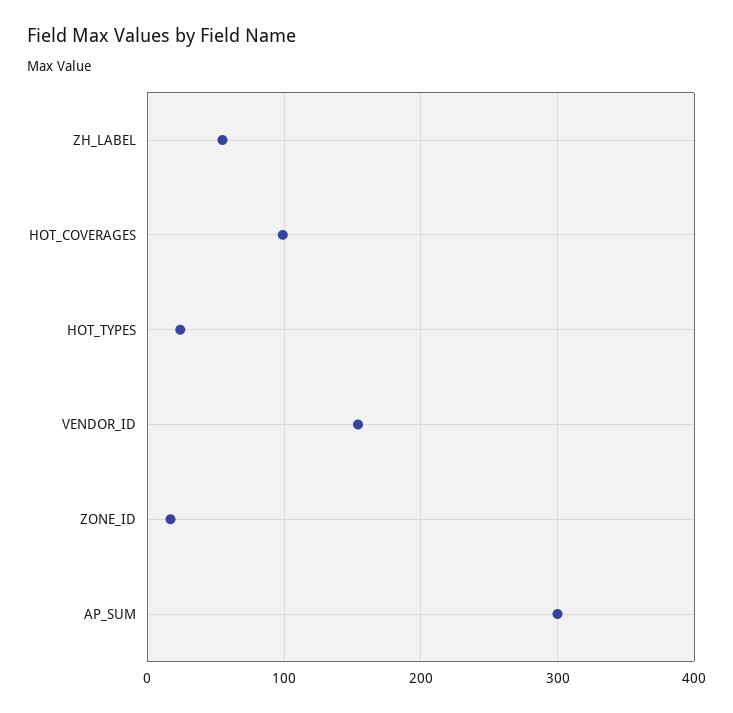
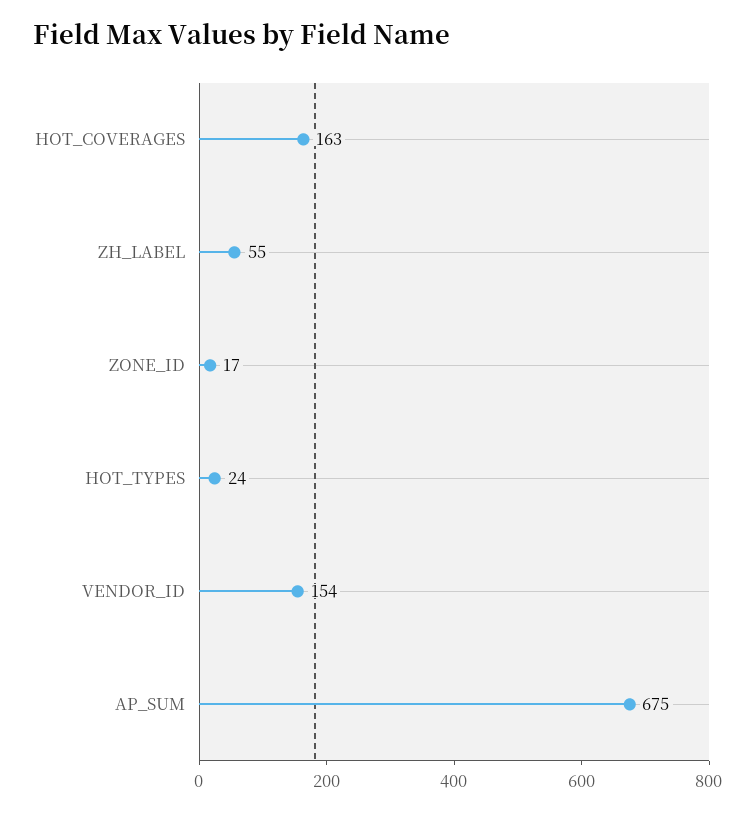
HOT_COVERAGES: 100 -> 163
AP_SUM: 300 -> 675

